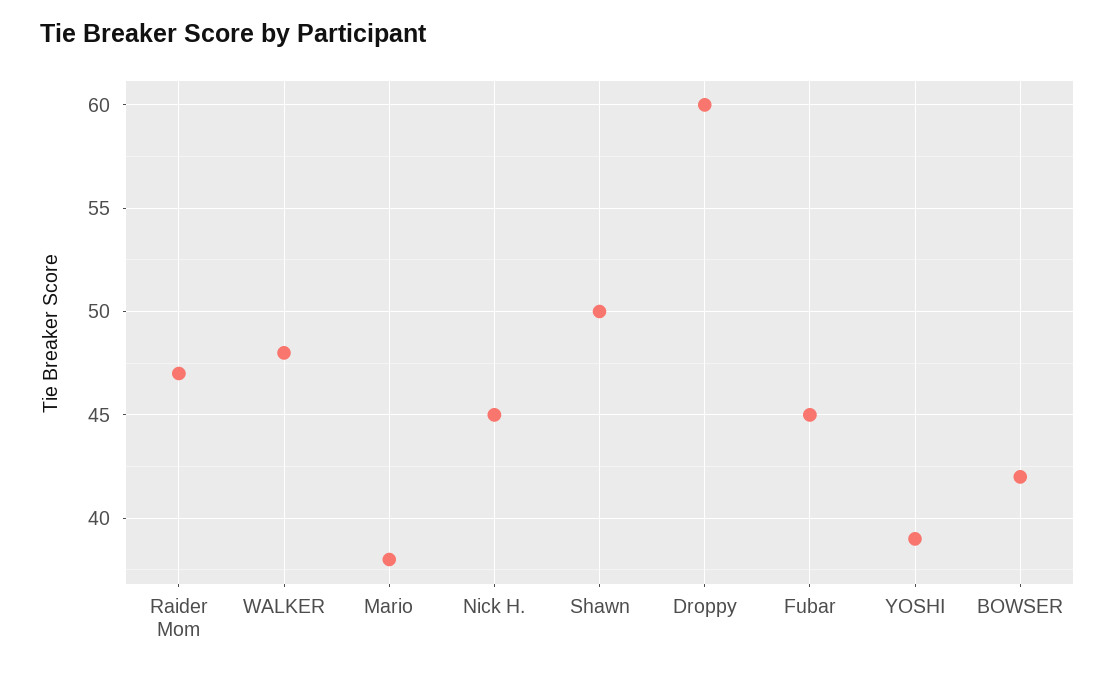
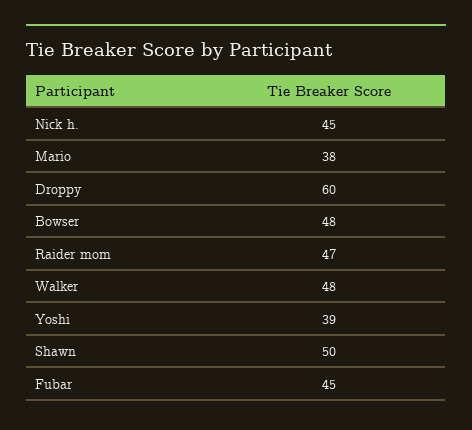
BOWSER: 42 -> 48

